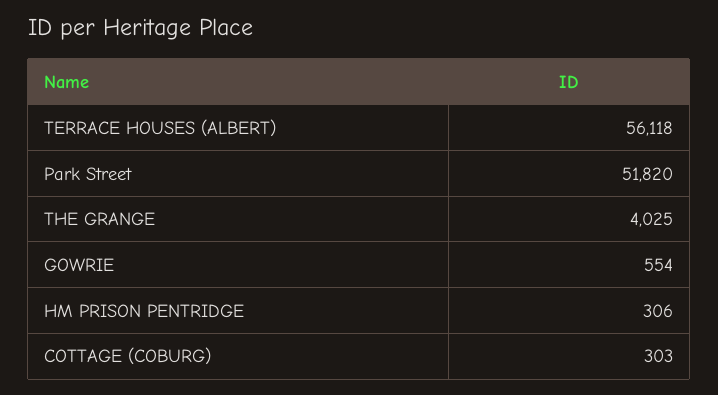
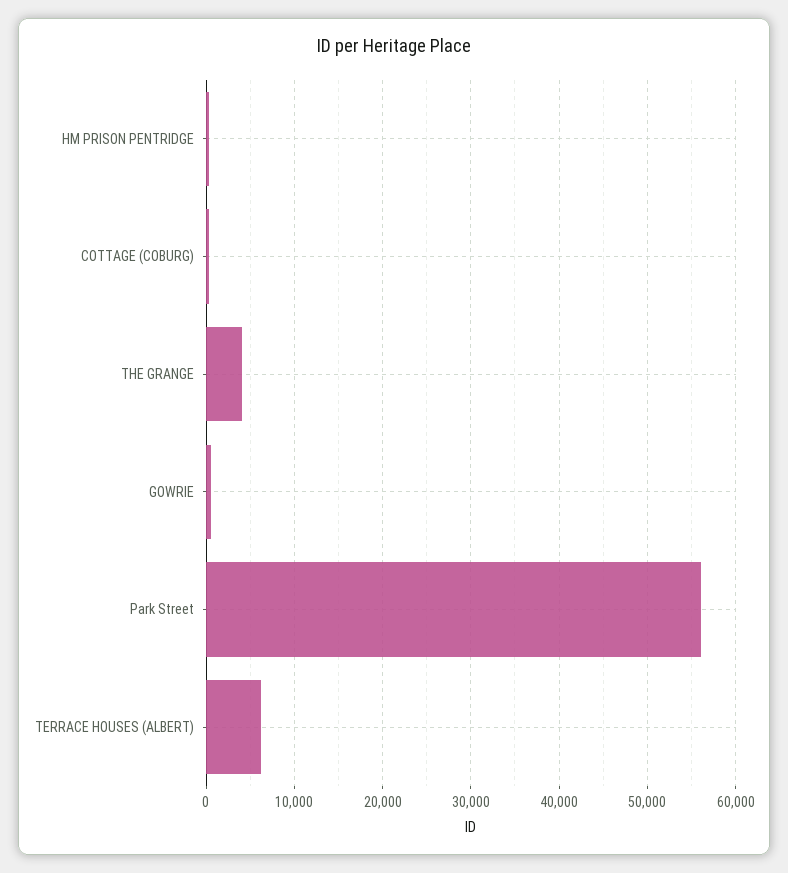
TERRACE HOUSES (ALBERT): 56118 -> 6000
Park Street: 51820 -> 56000

